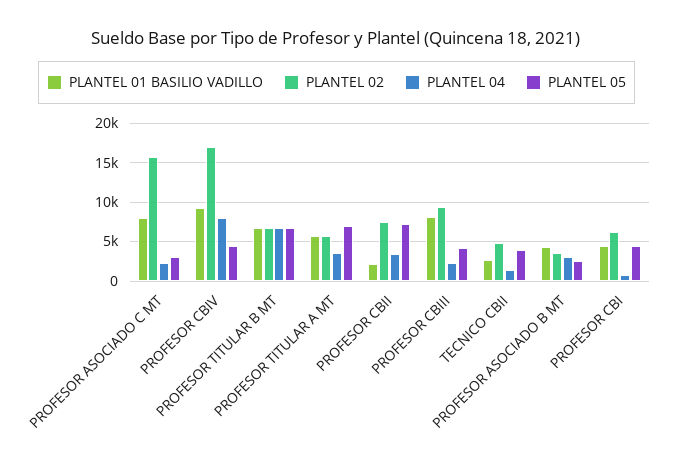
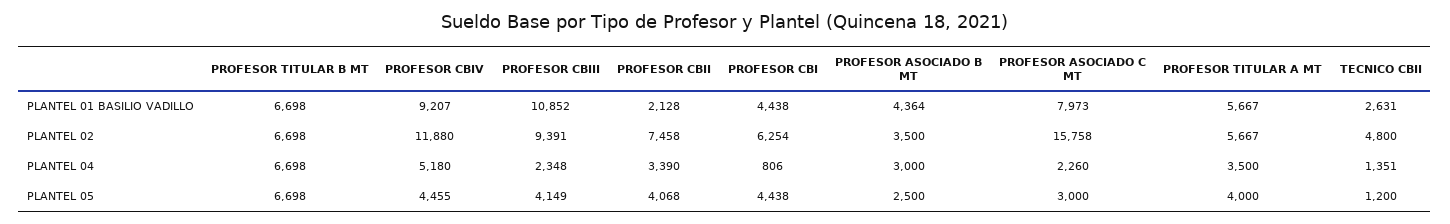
PLANTEL 02, PROFESOR CBIV: 17000 -> 11880
PLANTEL 04, PROFESOR CBIV: 8000 -> 5180
PLANTEL 05, PROFESOR TITULAR A MT: 7000 -> 4000
PLANTEL 05, PROFESOR CBII: 7000 -> 4068
PLANTEL 01 BASILIO VADILLO, PROFESOR CBIII: 8000 -> 10852
PLANTEL 05, TECNICO CBII: 4000 -> 1200

